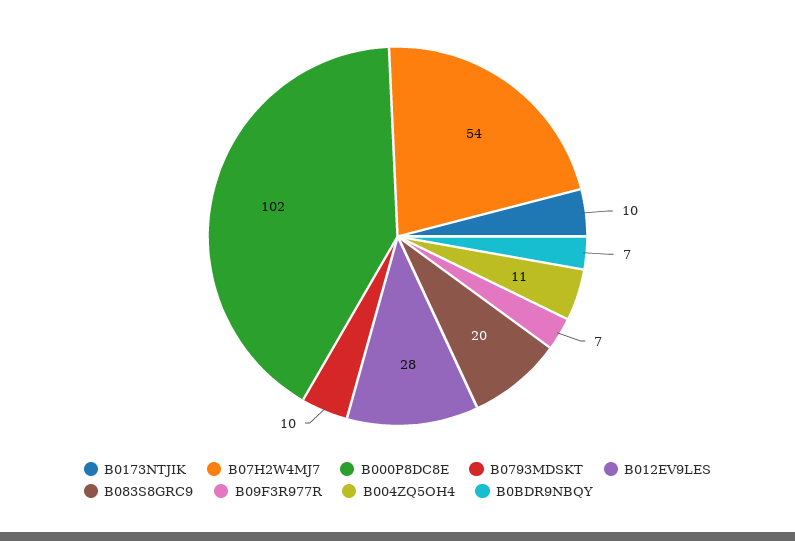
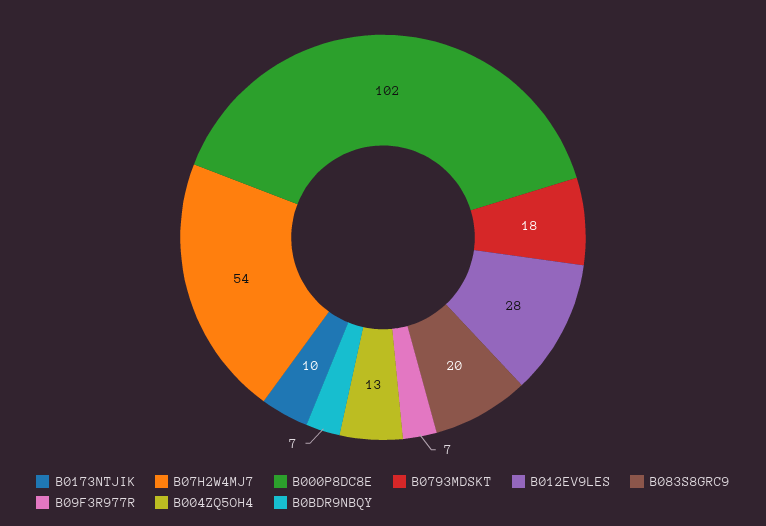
B0793MDSKT: 10 -> 18
B004ZQ5OH4: 11 -> 13

